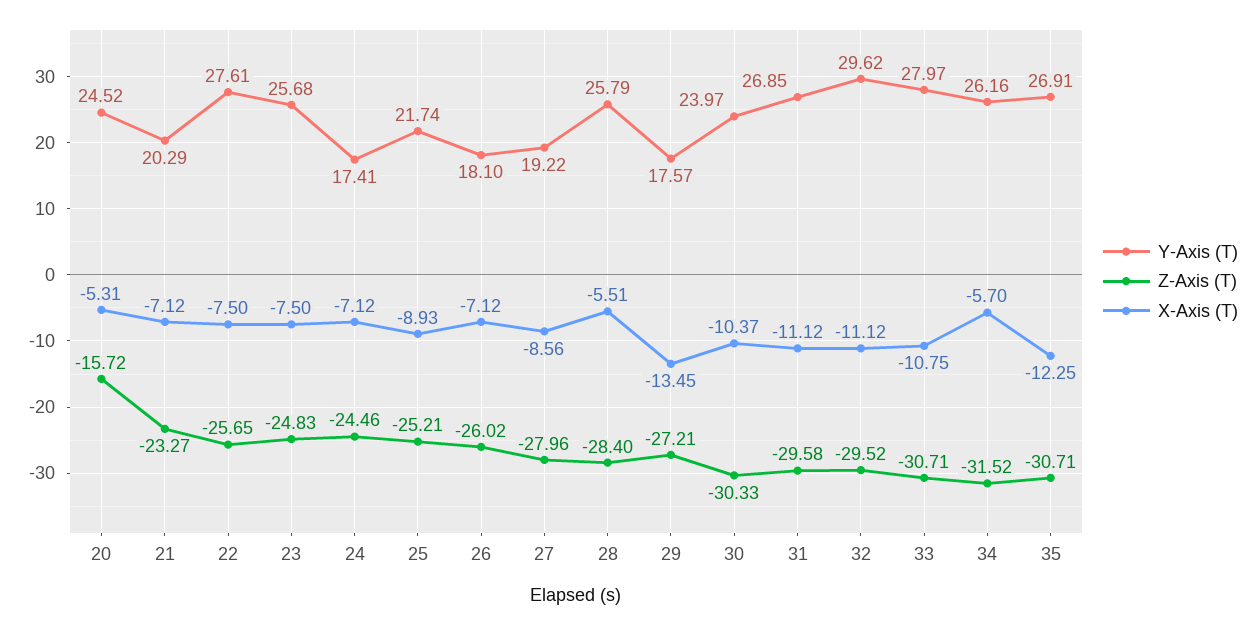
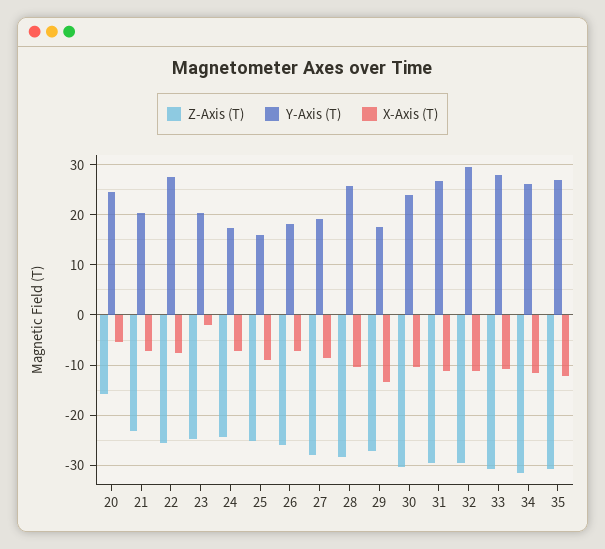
Y-Axis (T), 23: 25.68 -> 20
X-Axis (T), 23: -7.5 -> -2
Y-Axis (T), 25: 21.74 -> 16
X-Axis (T), 28: -5.51 -> -10
X-Axis (T), 34: -5.7 -> -12

